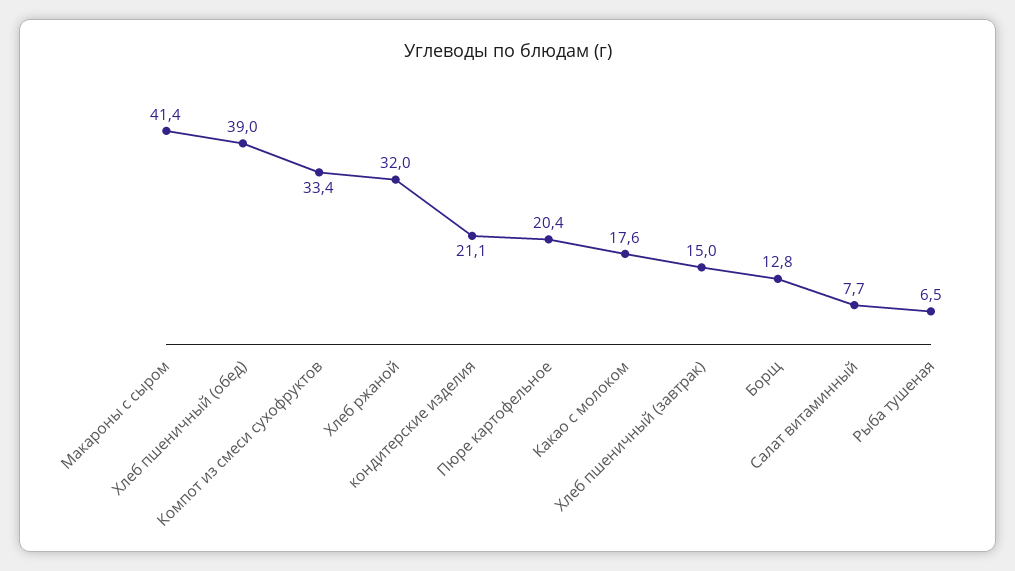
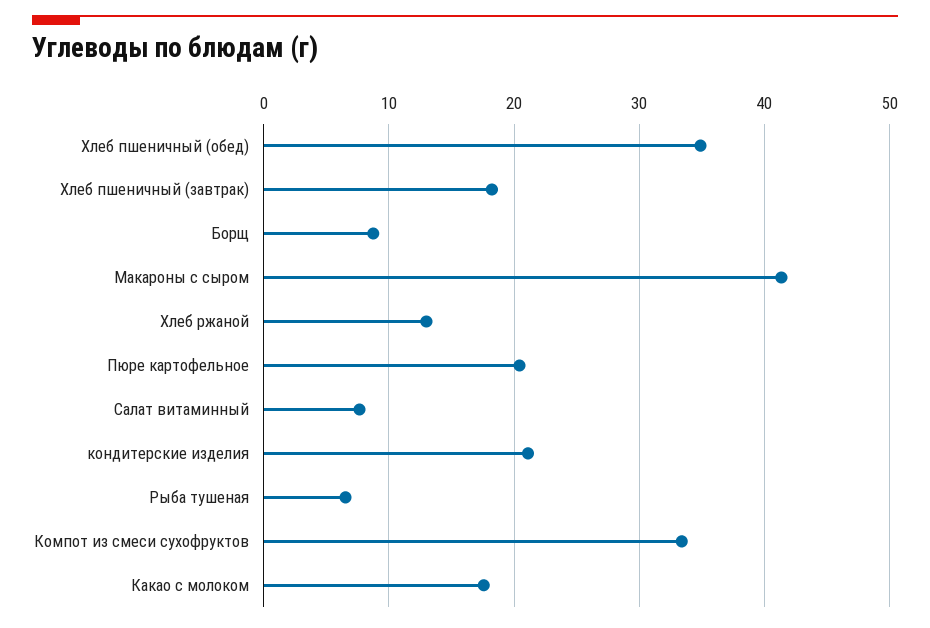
Хлеб пшеничный (обед): 39 -> 35
Хлеб ржаной: 32 -> 13
Хлеб пшеничный (завтрак): 15 -> 18
Борщ: 12.8 -> 9

